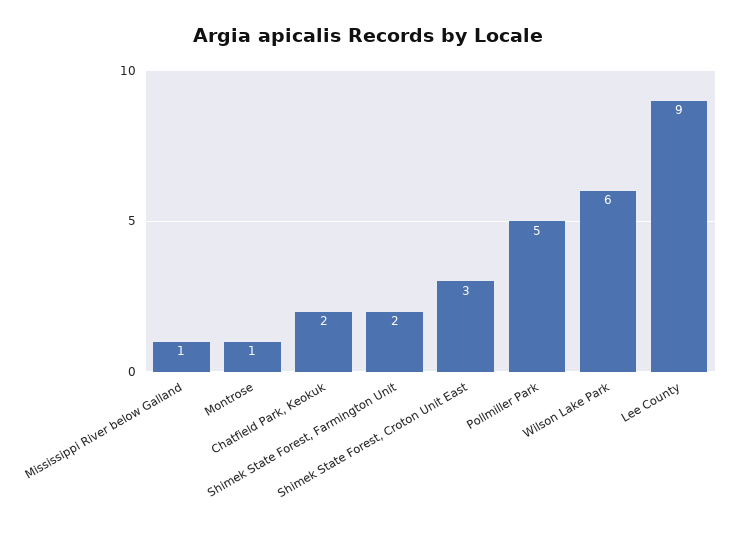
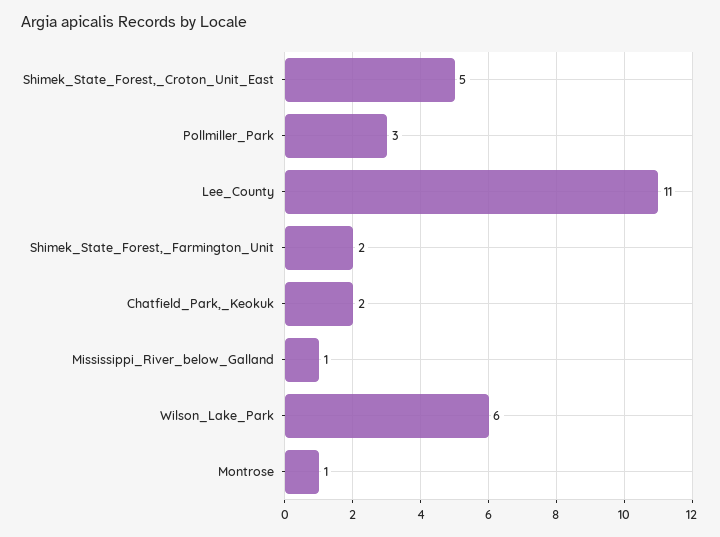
Shimek State Forest, Croton Unit East: 3 -> 5
Pollmiller Park: 5 -> 3
Lee County: 9 -> 11

